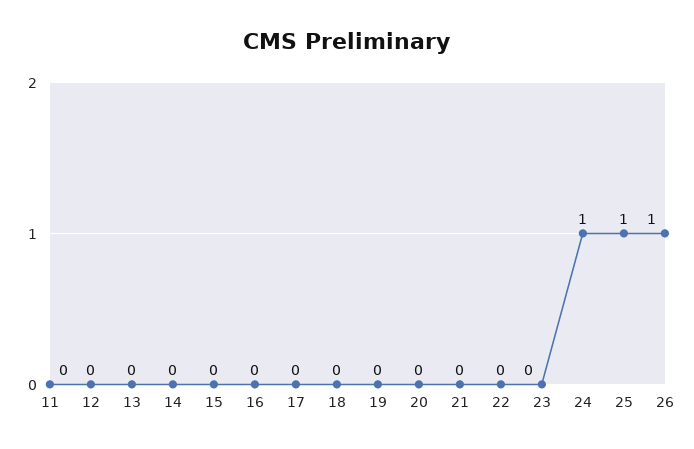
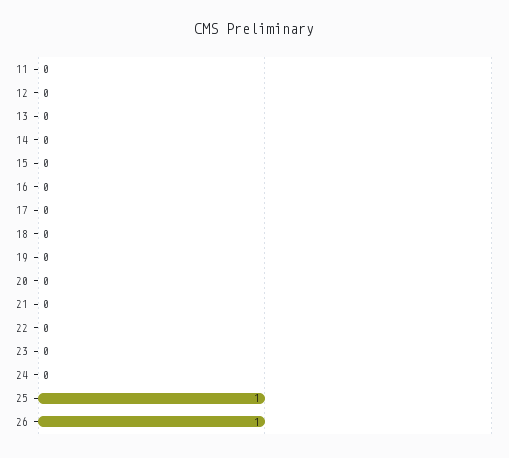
24: 1 -> 0

